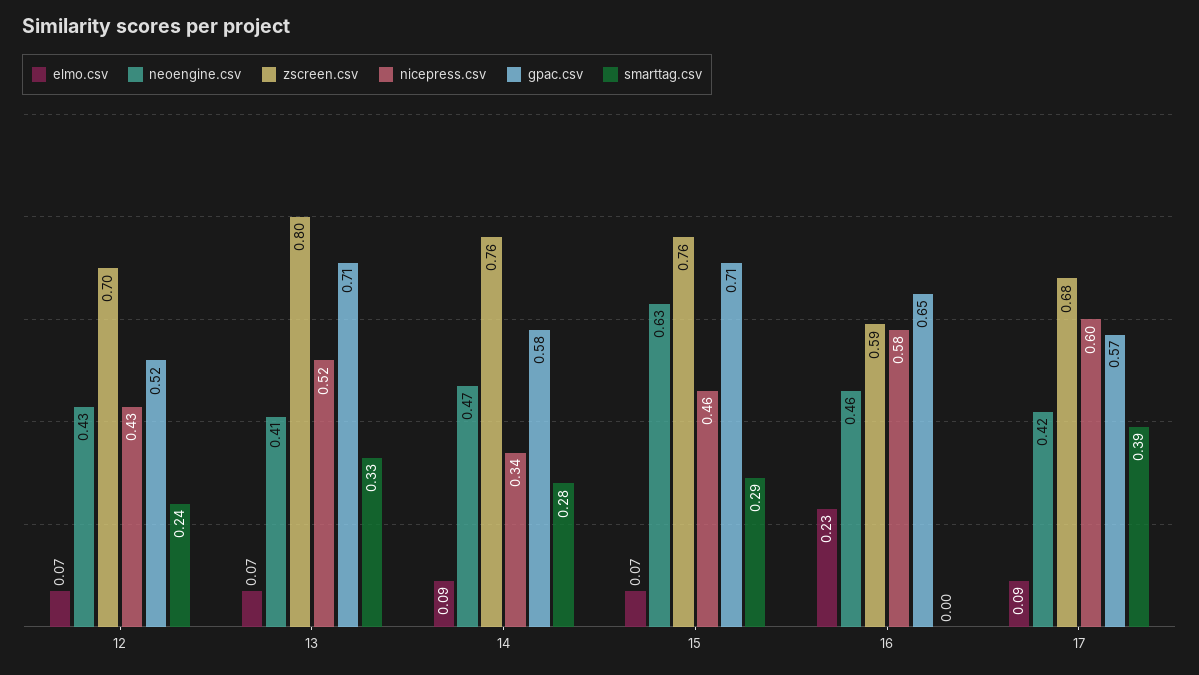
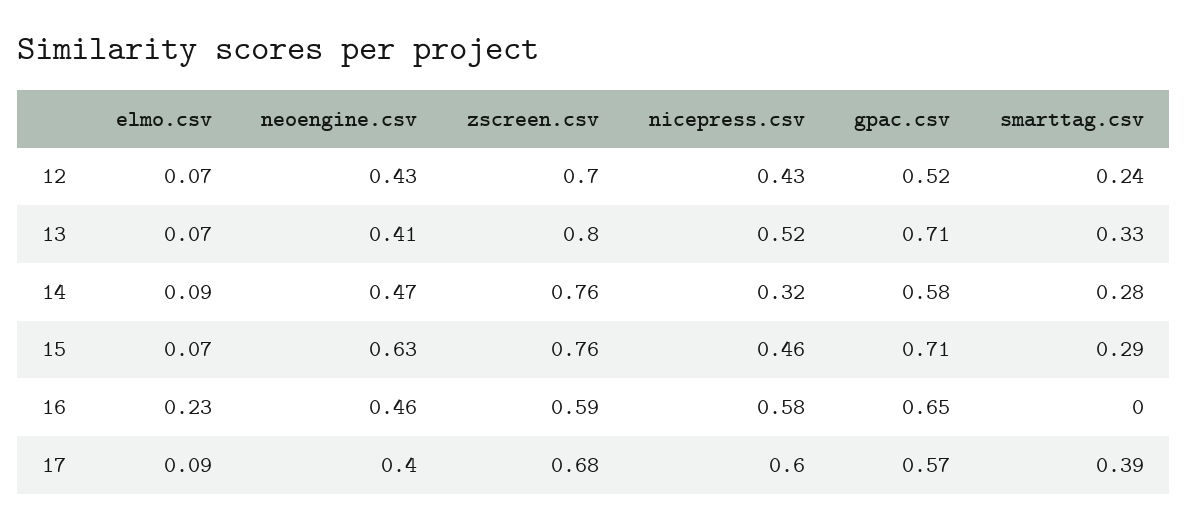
nicepress.csv, 14: 0.34 -> 0.32
neoengine.csv, 17: 0.42 -> 0.4

